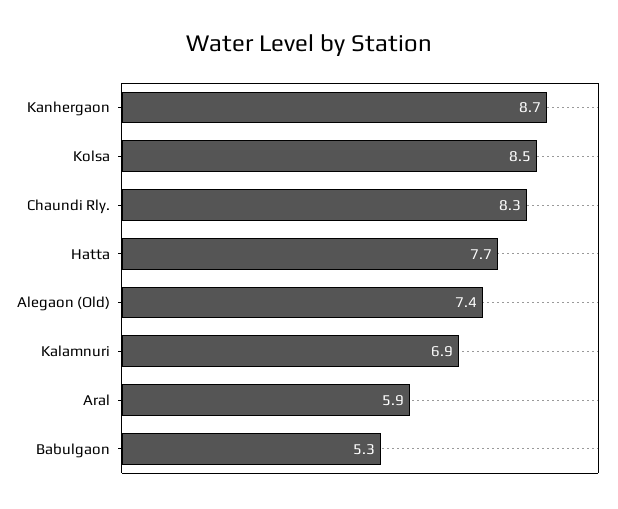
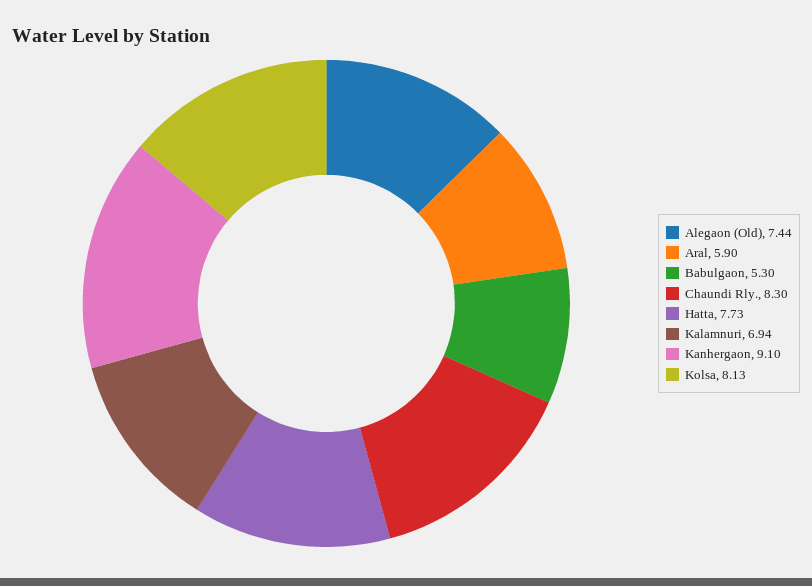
Kanhergaon: 8.7 -> 9.1
Kolsa: 8.5 -> 8.13

